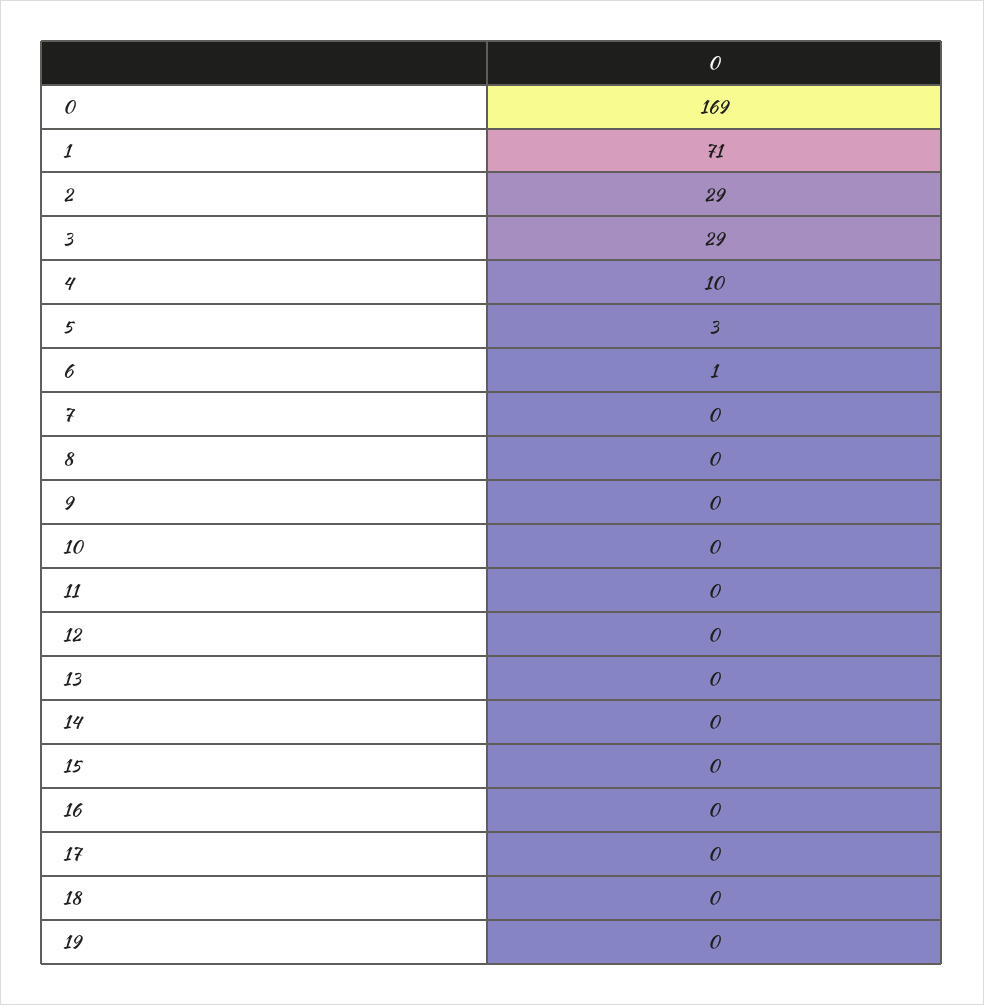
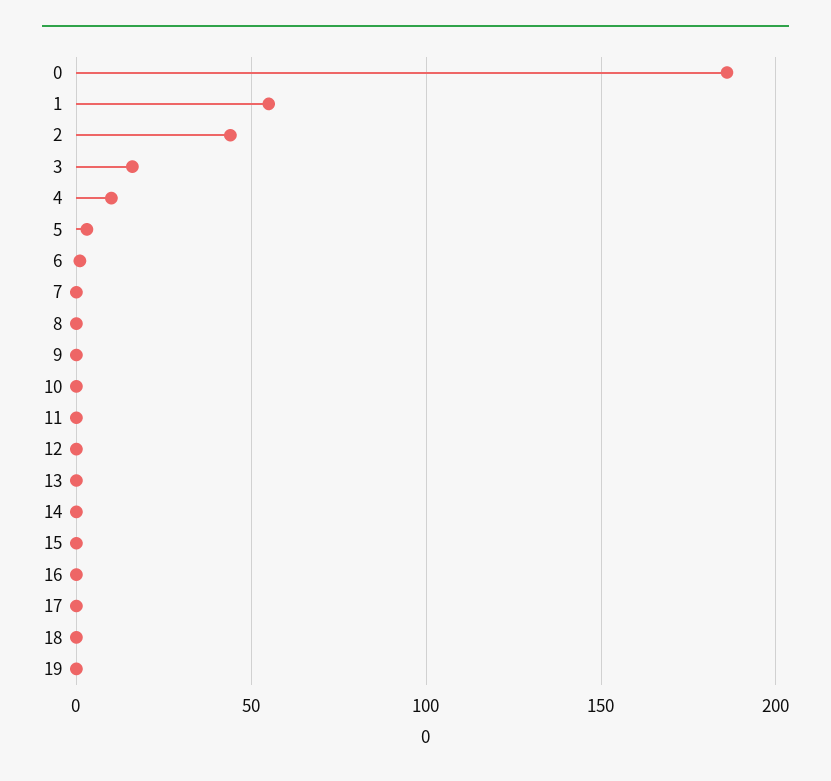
0: 169 -> 185
1: 71 -> 55
2: 29 -> 45
3: 29 -> 15

